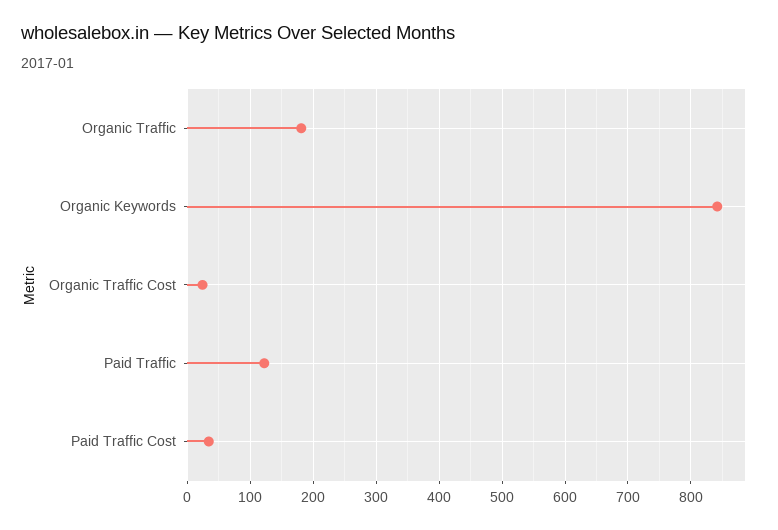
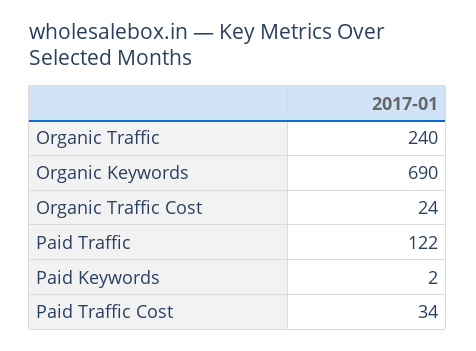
Organic Traffic: 180 -> 240
Organic Keywords: 840 -> 690
Paid Keywords: none -> 2

